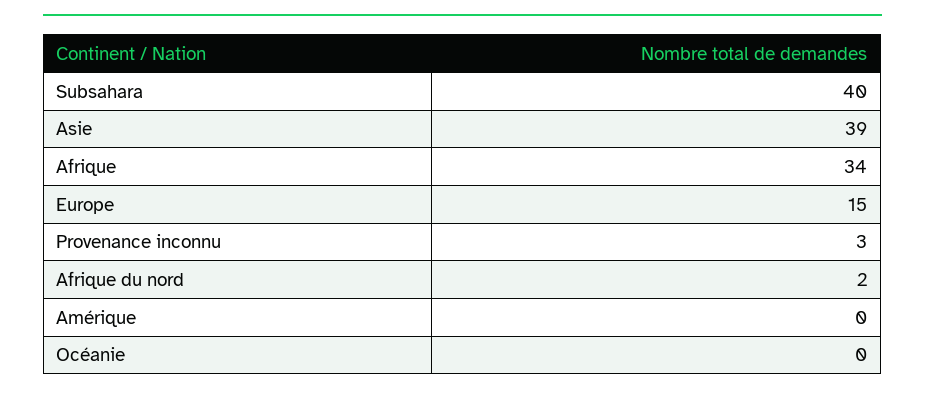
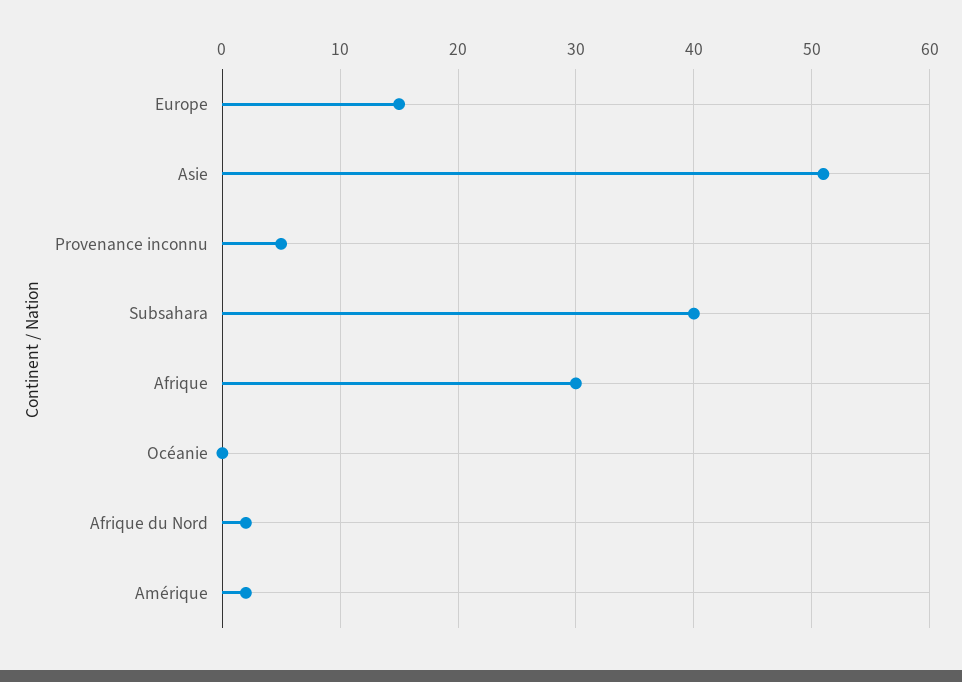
Asie: 39 -> 51
Afrique: 34 -> 30
Provenance inconnu: 3 -> 5
Amérique: 0 -> 2

